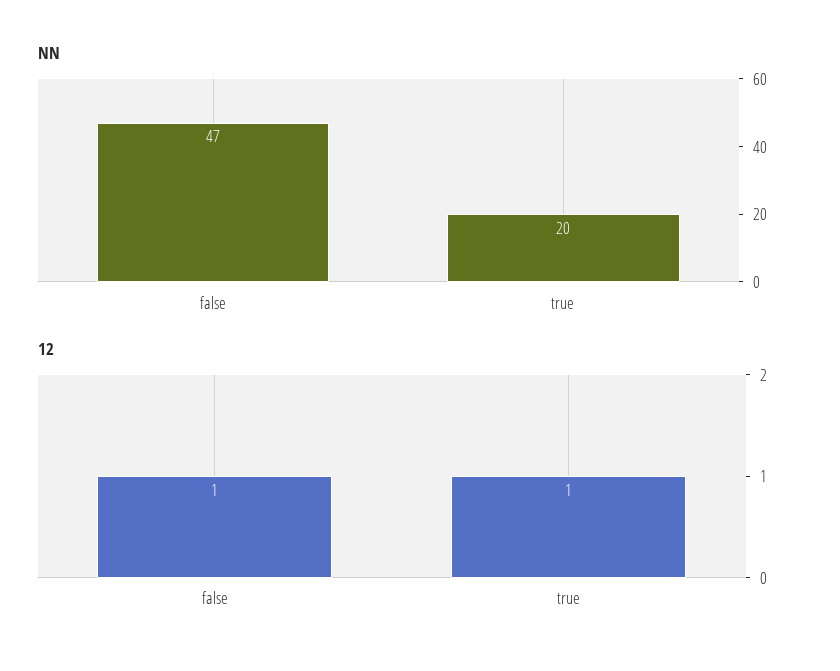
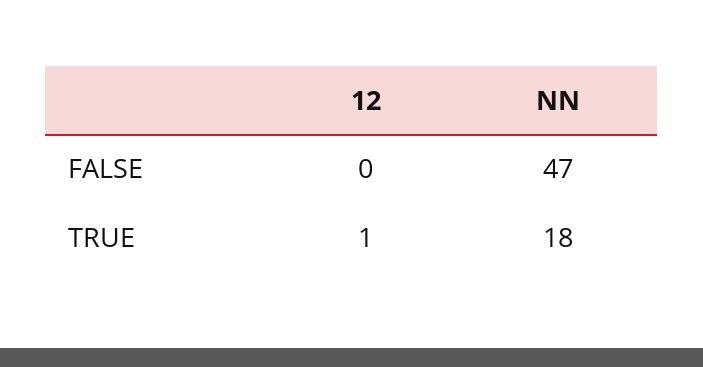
NN, true: 20 -> 18
12, false: 1 -> 0

